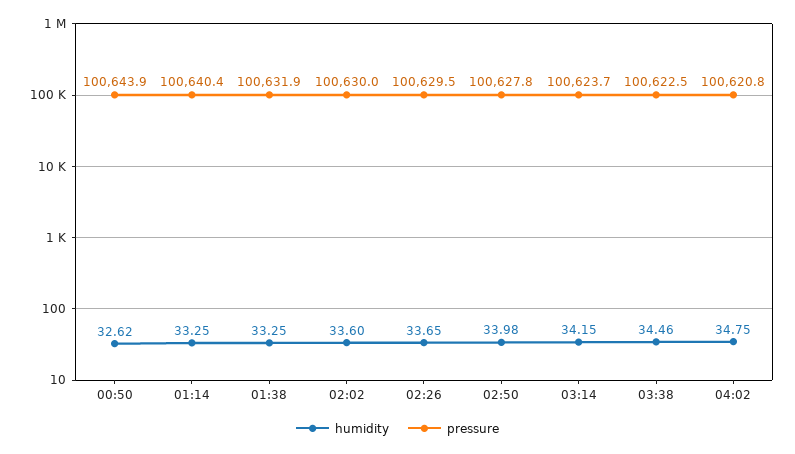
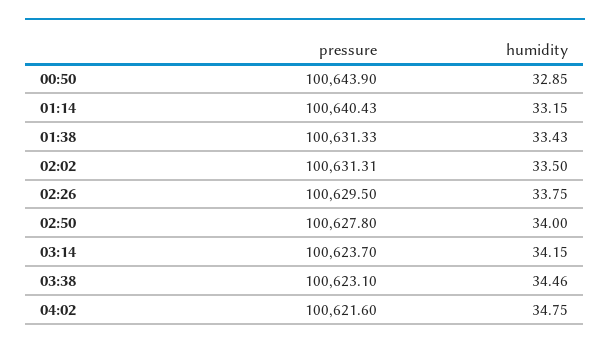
humidity, 00:50: 32.62 -> 32.85
humidity, 01:14: 33.25 -> 33.15
humidity, 01:38: 33.25 -> 33.43
pressure, 01:38: 100631.9 -> 100631.33
humidity, 02:02: 33.6 -> 33.5
pressure, 02:02: 100630 -> 100631.31
humidity, 02:26: 33.65 -> 33.75
humidity, 02:50: 33.98 -> 34
pressure, 03:38: 100622.5 -> 100623.1
pressure, 04:02: 100620.8 -> 100621.6

